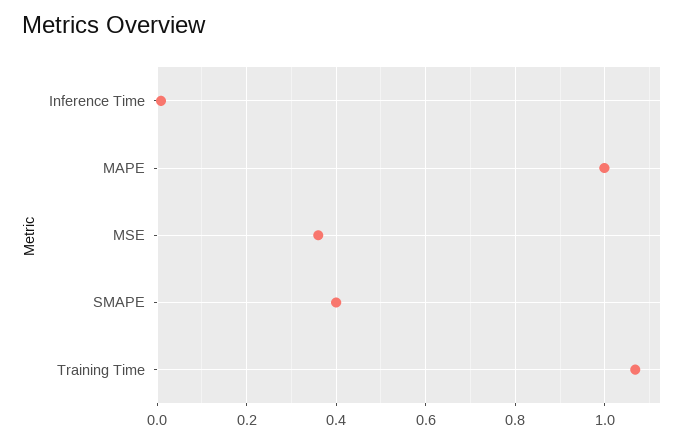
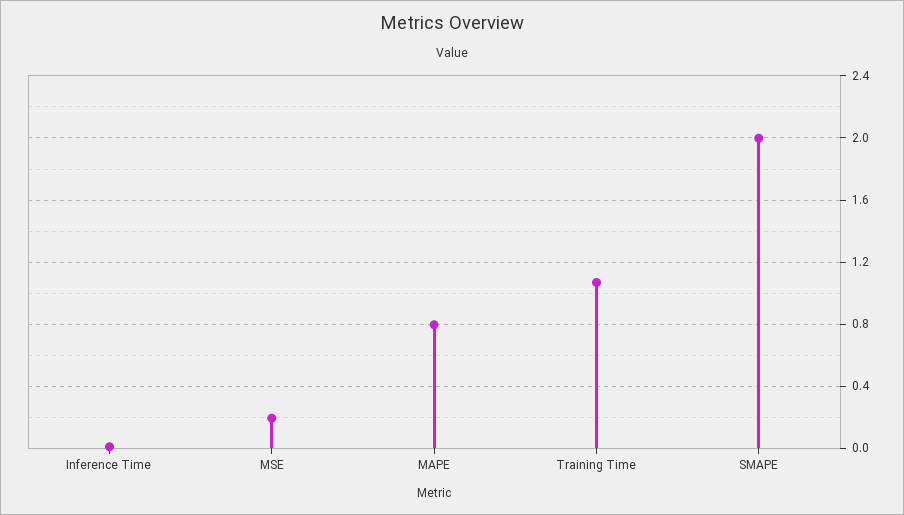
MAPE: 1 -> 0.8
MSE: 0.36 -> 0.2
SMAPE: 0.4 -> 2

